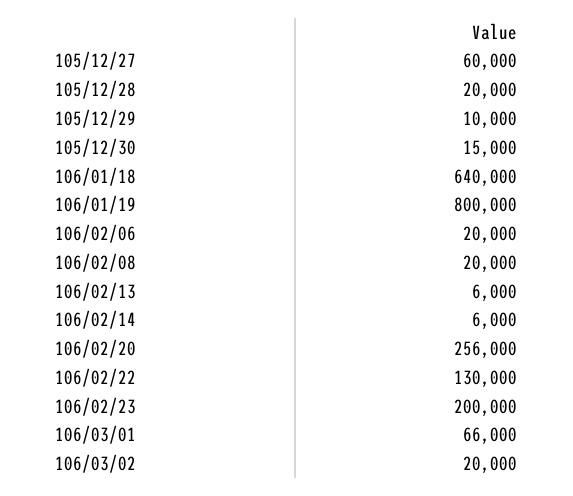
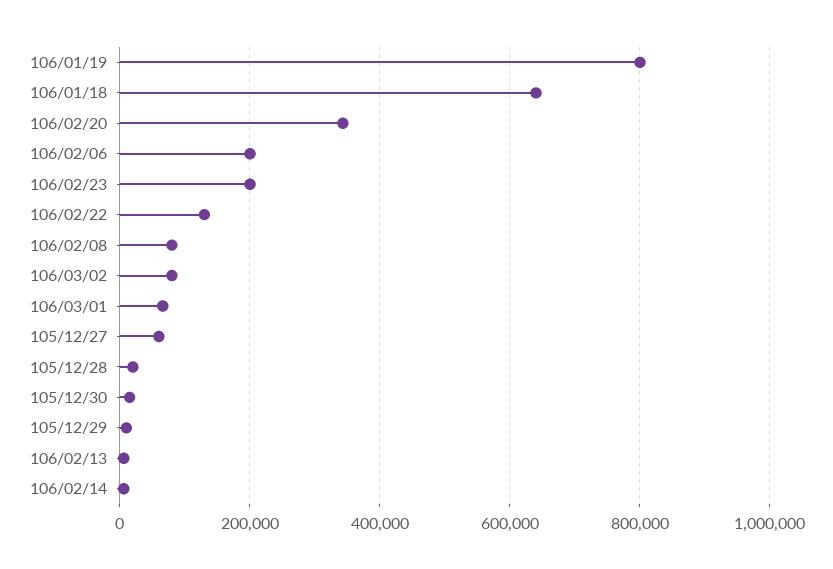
106/02/06: 20000 -> 200000
106/02/08: 20000 -> 80000
106/02/20: 256000 -> 340000
106/03/02: 20000 -> 80000

